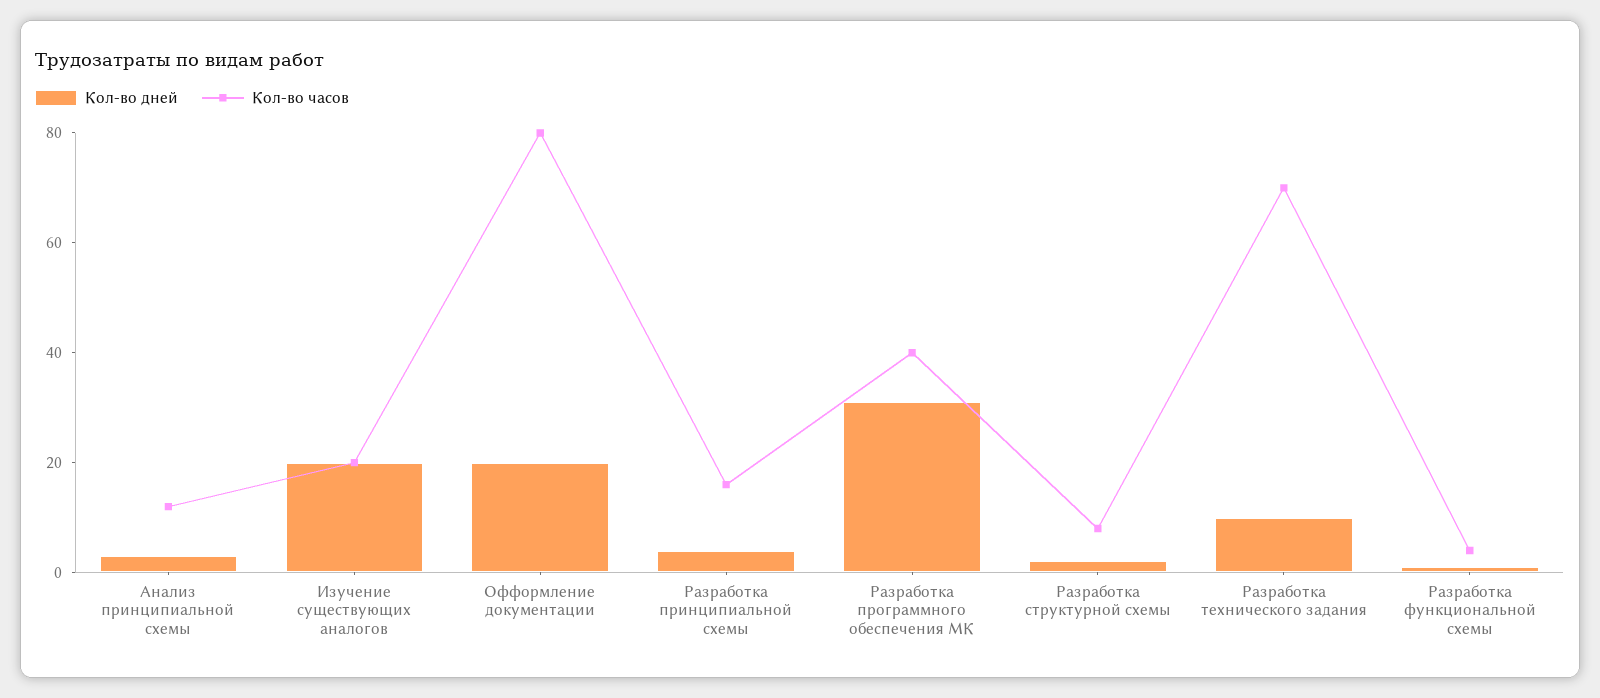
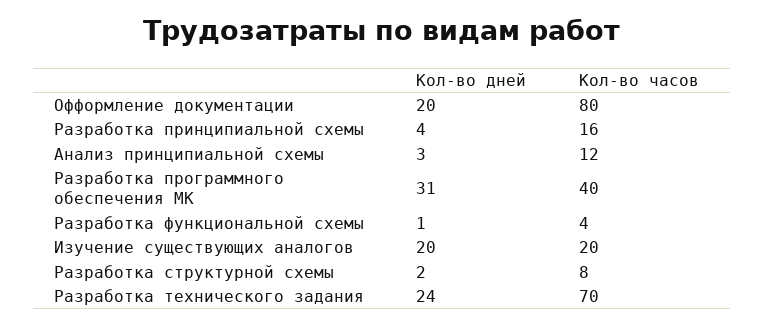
Кол-во дней, Разработка технического задания: 10 -> 24

